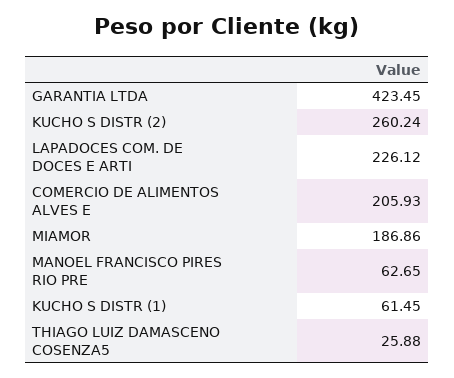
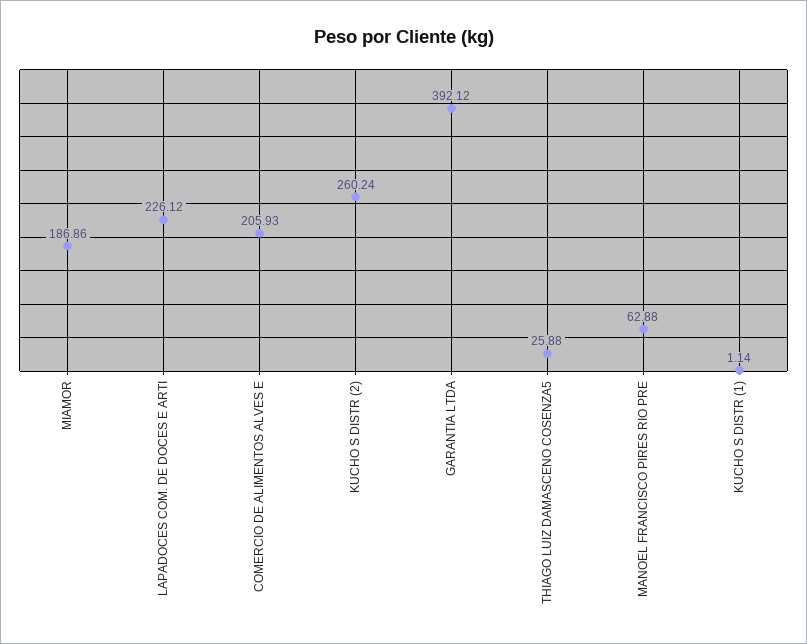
GARANTIA LTDA: 423.45 -> 392.12
MANOEL FRANCISCO PIRES RIO PRE: 62.65 -> 62.88
KUCHO S DISTR (1): 61.45 -> 1.14

